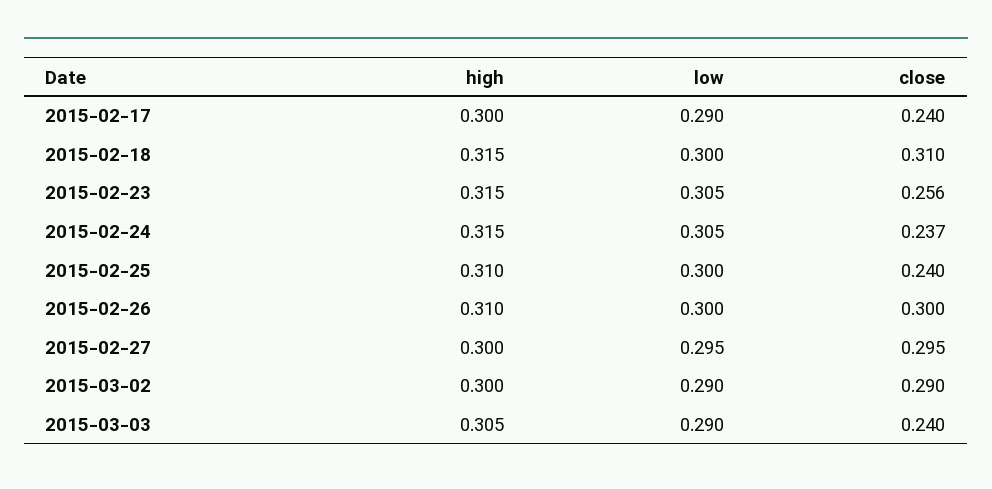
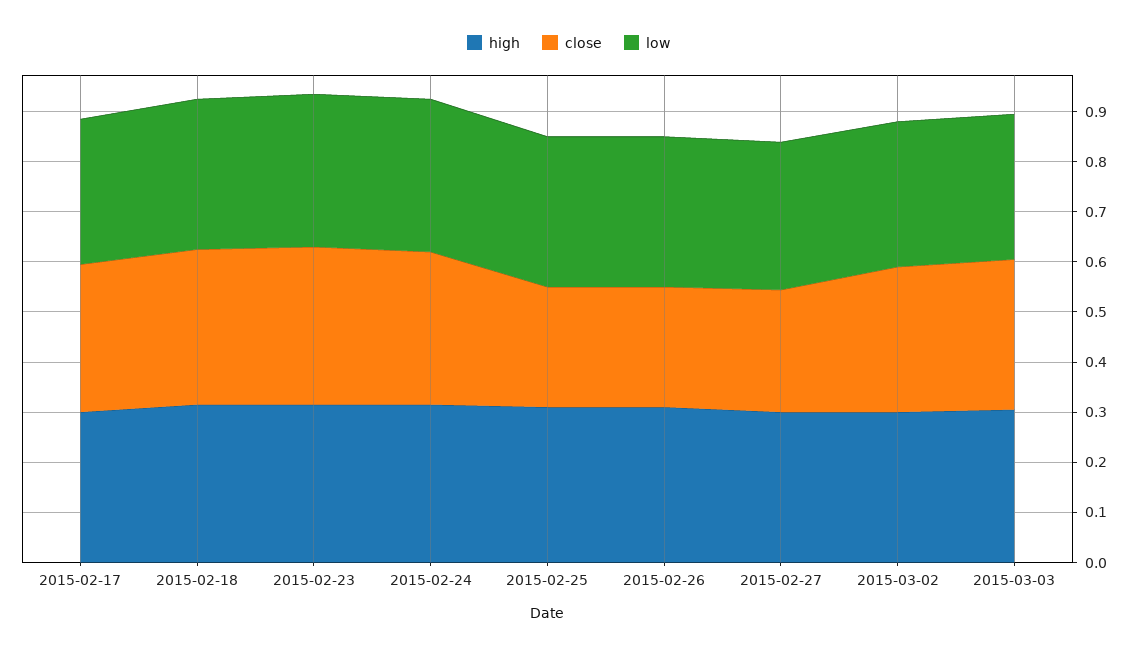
close, 2015-02-17: 0.24 -> 0.3
close, 2015-02-23: 0.256 -> 0.32
close, 2015-02-24: 0.237 -> 0.3
close, 2015-02-26: 0.3 -> 0.24
close, 2015-02-27: 0.295 -> 0.24
close, 2015-03-03: 0.24 -> 0.3

